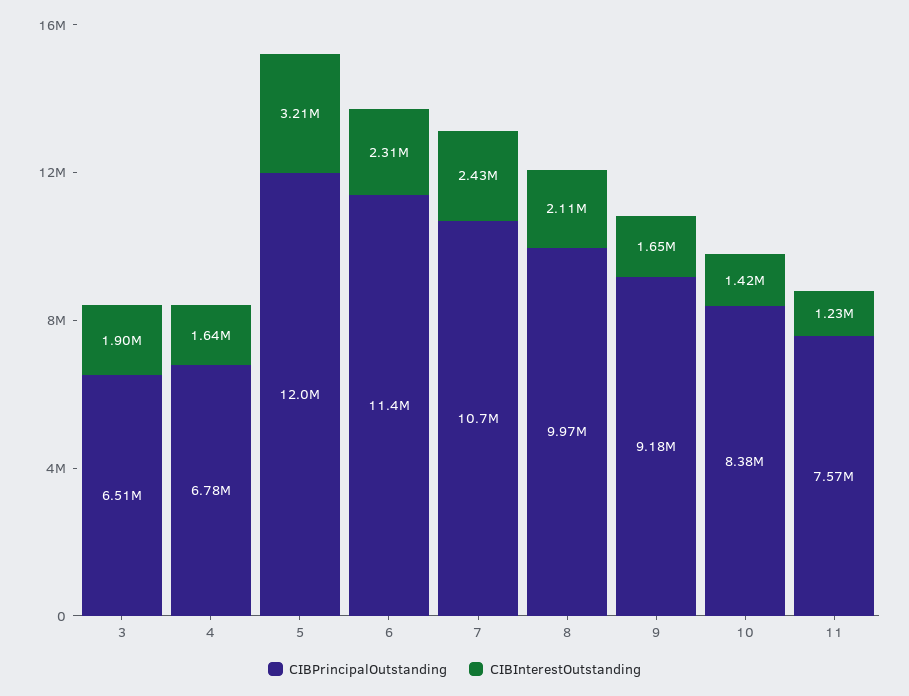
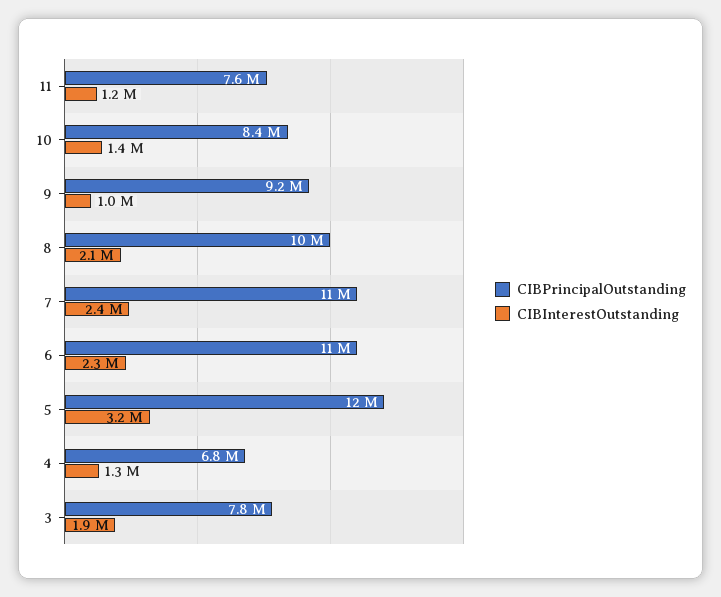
CIBPrincipalOutstanding, 3: 6510000 -> 7800000
CIBInterestOutstanding, 4: 1640000 -> 1300000
CIBInterestOutstanding, 9: 1650000 -> 1000000

